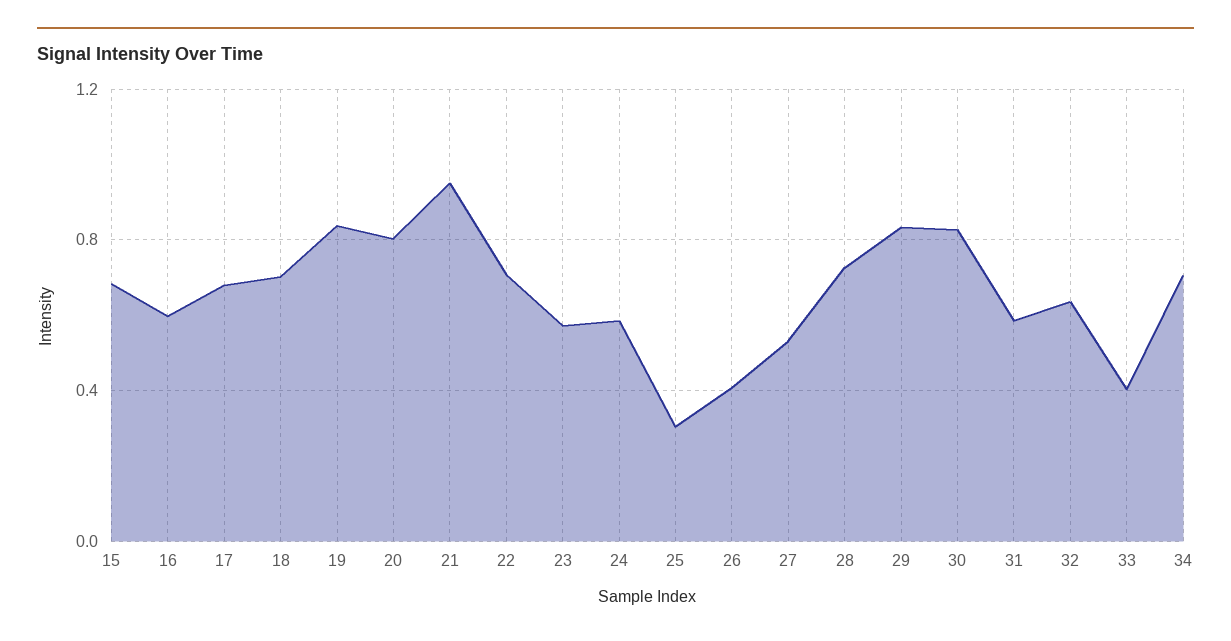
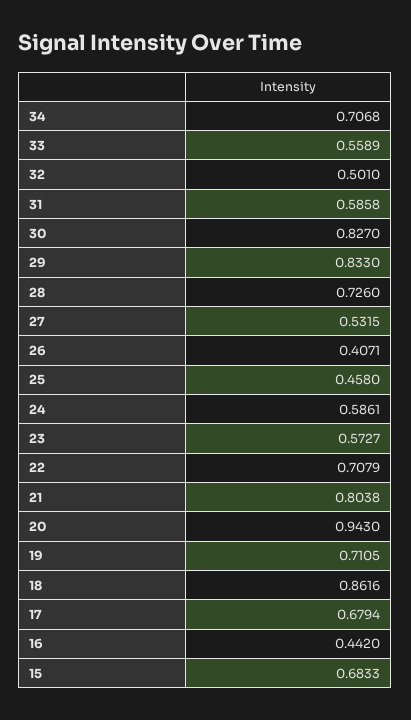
16: 0.6 -> 0.442
18: 0.7 -> 0.8616
19: 0.85 -> 0.7105
20: 0.8 -> 0.943
21: 0.95 -> 0.8038
25: 0.3 -> 0.458
32: 0.65 -> 0.501
33: 0.4 -> 0.5589

